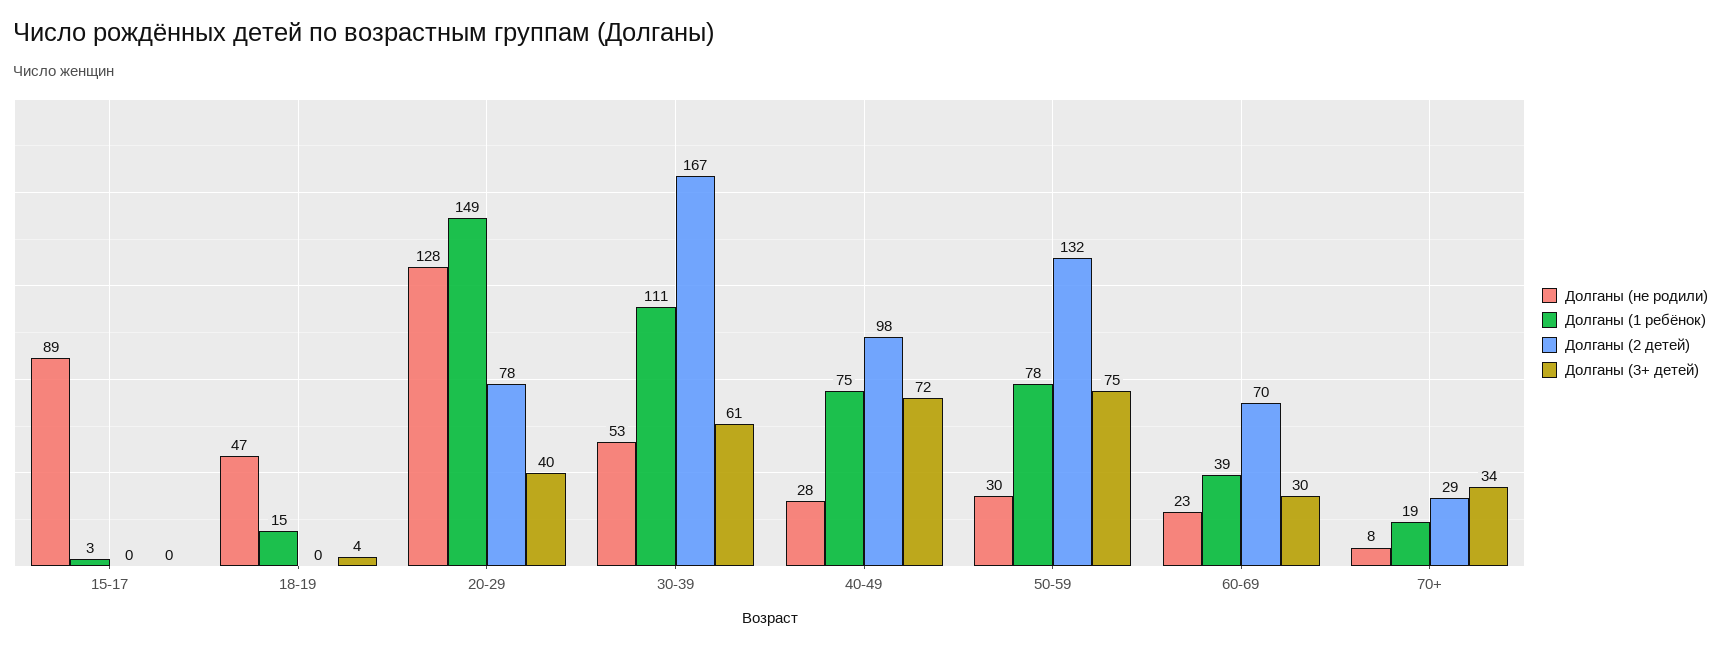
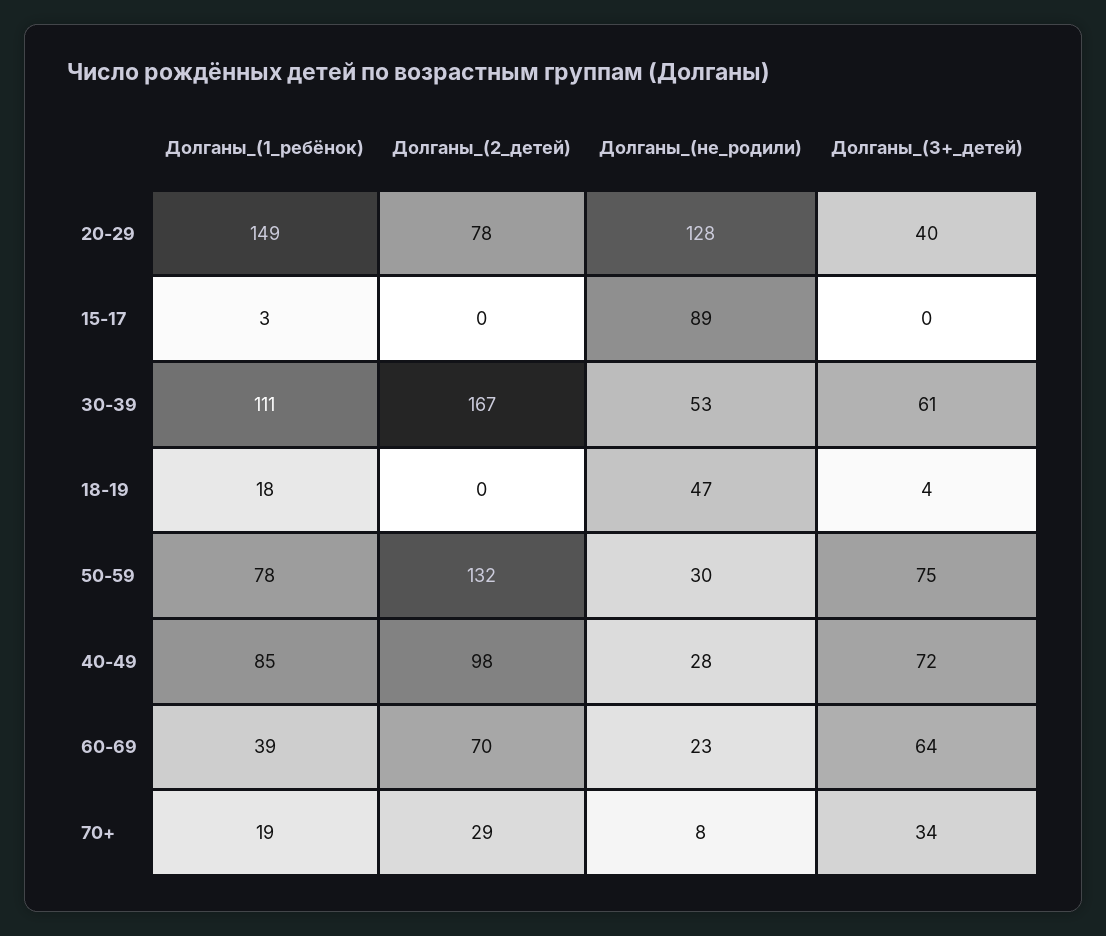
Долганы (1 ребёнок), 18-19: 15 -> 18
Долганы (1 ребёнок), 40-49: 75 -> 85
Долганы (3+ детей), 60-69: 30 -> 64

